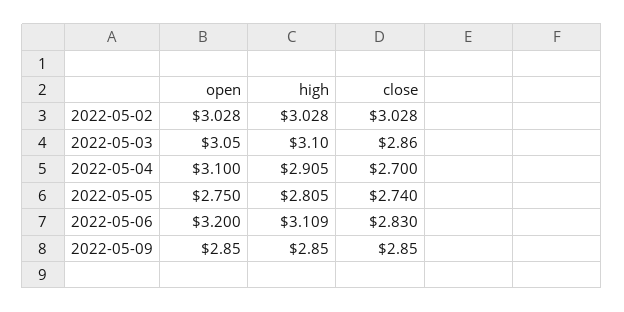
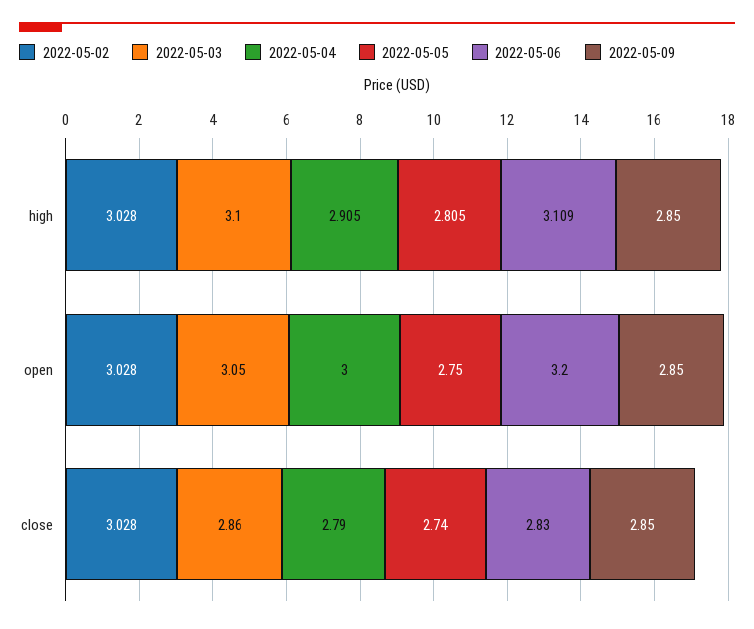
2022-05-04, open: 3.1 -> 3
2022-05-04, close: 2.7 -> 2.79

